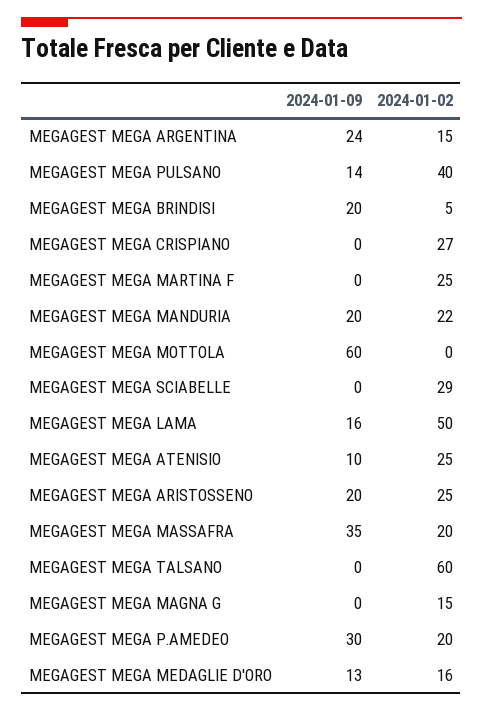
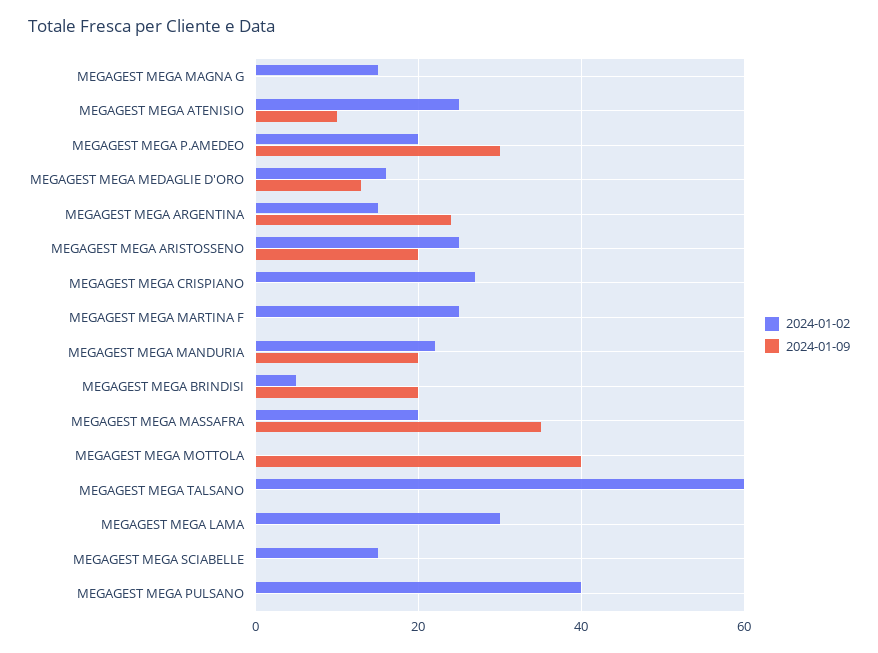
2024-01-09, MEGAGEST MEGA PULSANO: 14 -> 0
2024-01-09, MEGAGEST MEGA MOTTOLA: 60 -> 40
2024-01-02, MEGAGEST MEGA SCIABELLE: 29 -> 15
2024-01-09, MEGAGEST MEGA LAMA: 16 -> 0
2024-01-02, MEGAGEST MEGA LAMA: 50 -> 30

